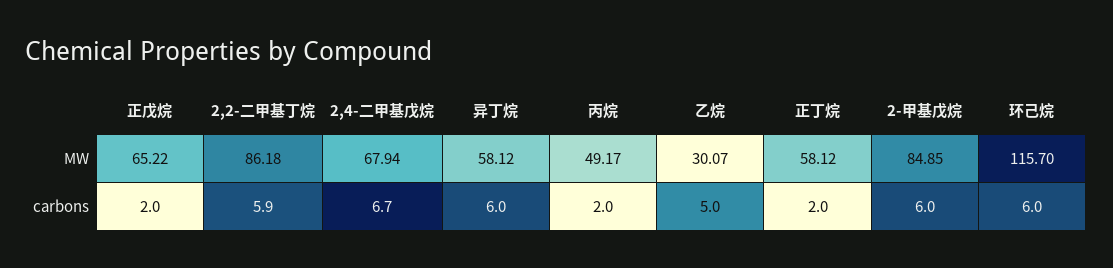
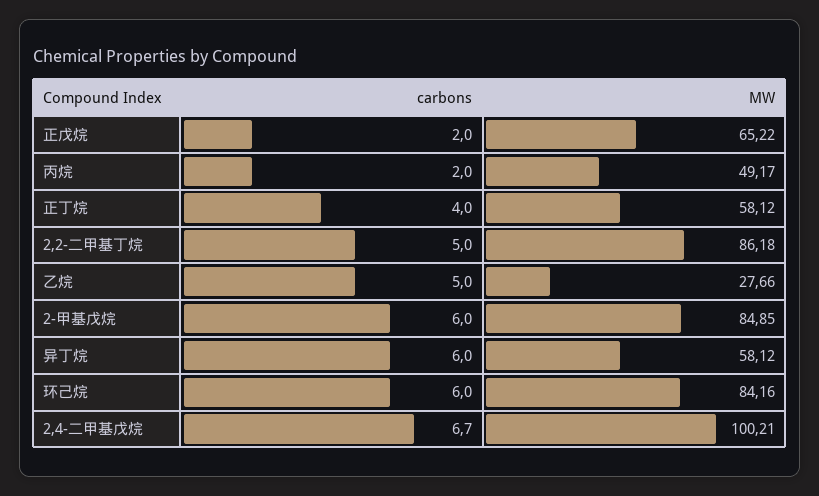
2,4-二甲基戊烷, MW: 67.94 -> 100.21
乙烷, MW: 30.07 -> 27.66
环己烷, MW: 115.7 -> 84.16
2,2-二甲基丁烷, carbons: 5.9 -> 5
正丁烷, carbons: 2 -> 4

